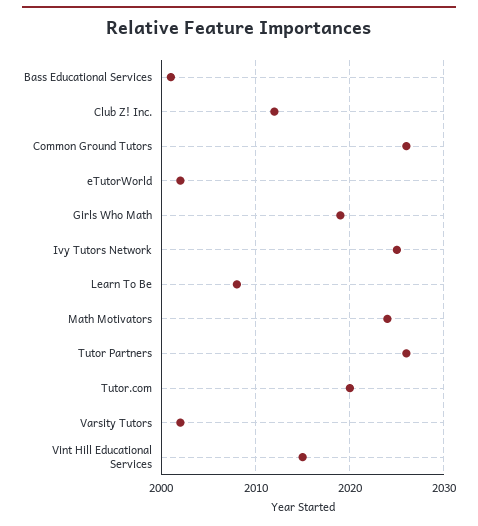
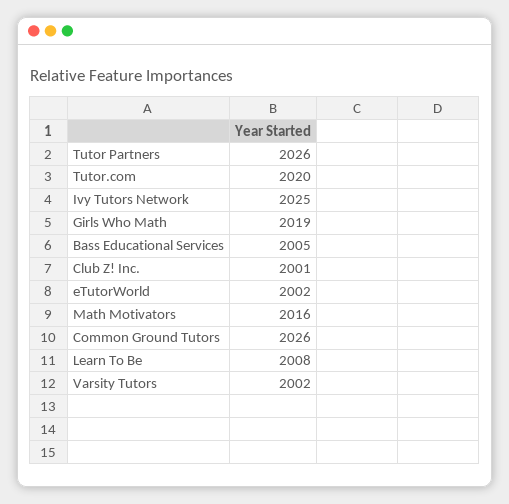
Bass Educational Services: 2001 -> 2005
Club Z! Inc.: 2012 -> 2001
Math Motivators: 2024 -> 2016
Vint Hill Educational Services: 2015 -> none

